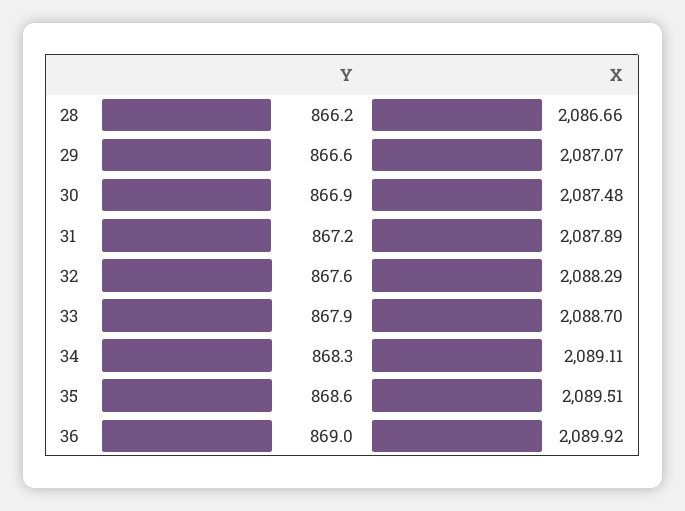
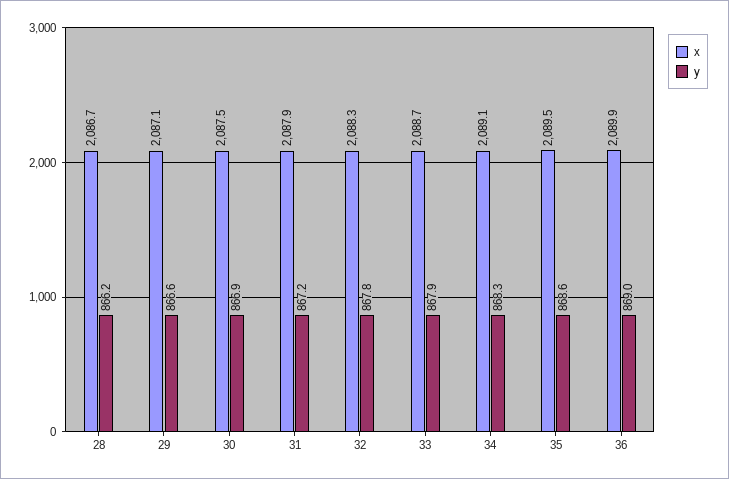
Y, 32: 867.6 -> 867.8

